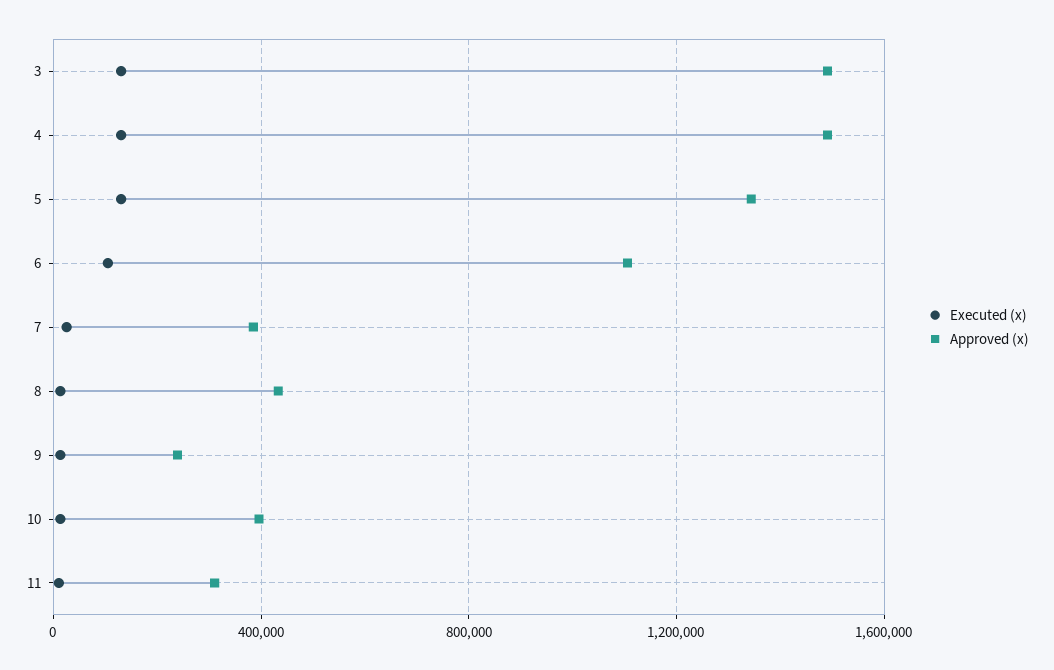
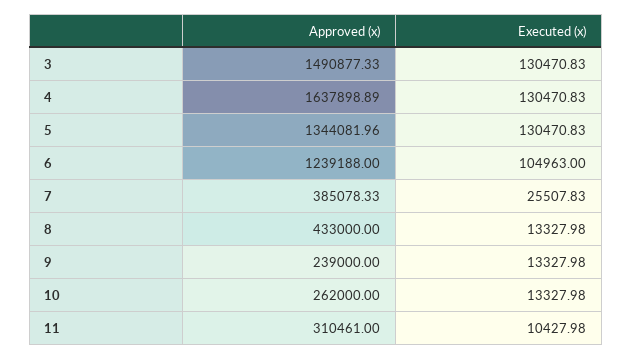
Approved (x), 4: 1500000 -> 1637898.89
Approved (x), 6: 1100000 -> 1239188
Approved (x), 10: 400000 -> 262000

